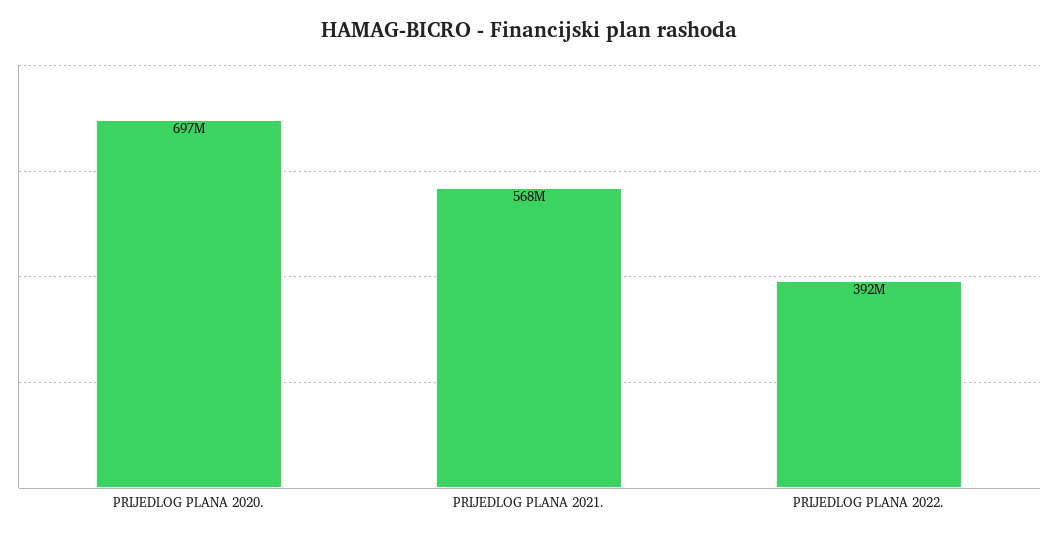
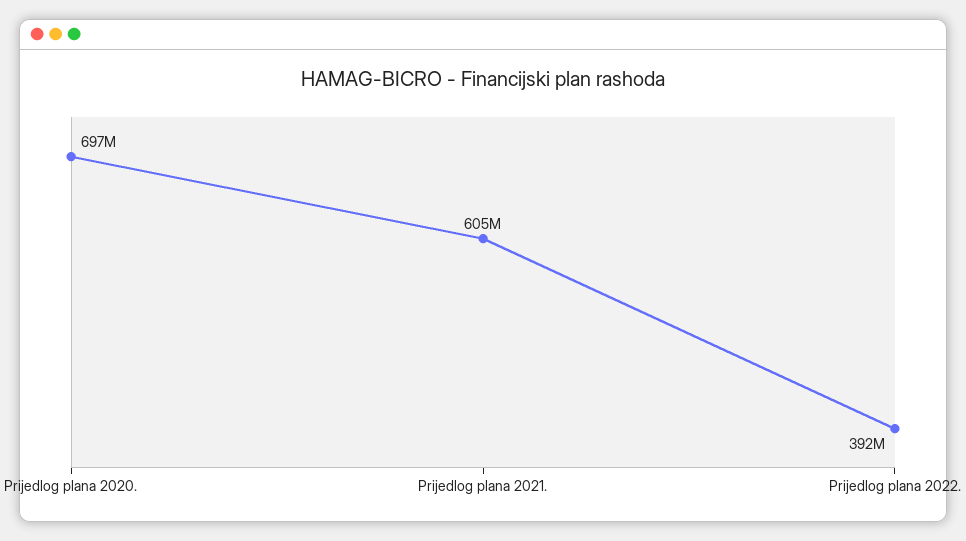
PRIJEDLOG PLANA 2021.: 568000000 -> 605000000

